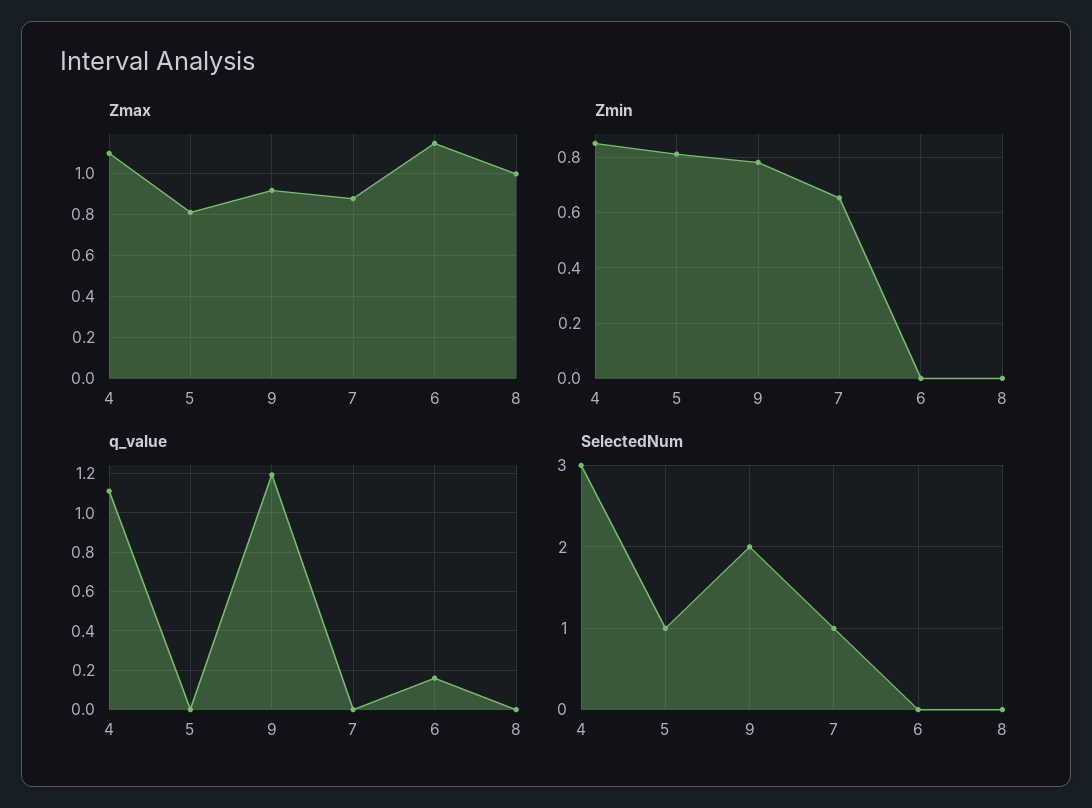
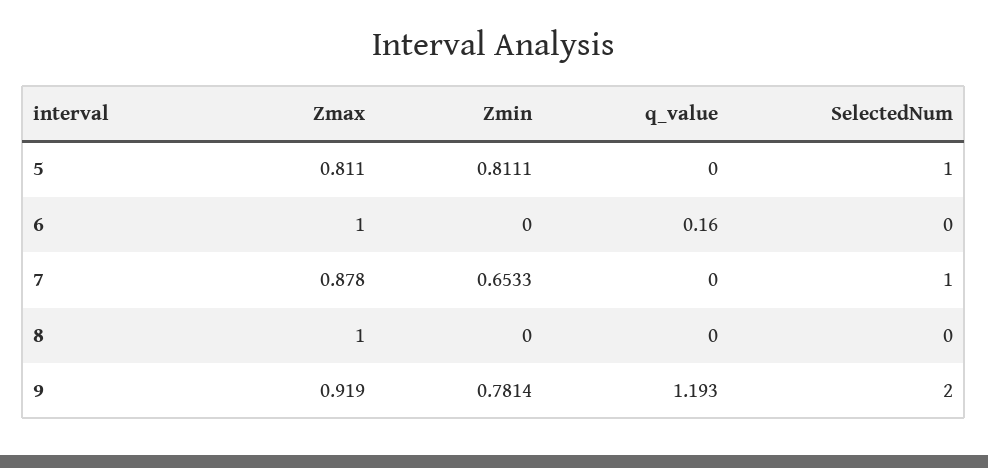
Zmax, 4: 1.1 -> none
Zmax, 6: 1.15 -> 1
Zmin, 4: 0.85 -> none
q_value, 4: 1.1 -> none
SelectedNum, 4: 3 -> none

